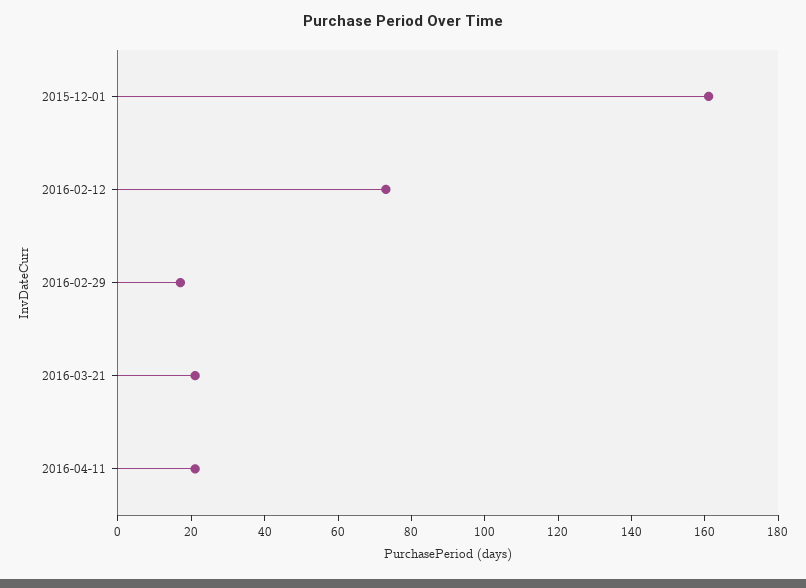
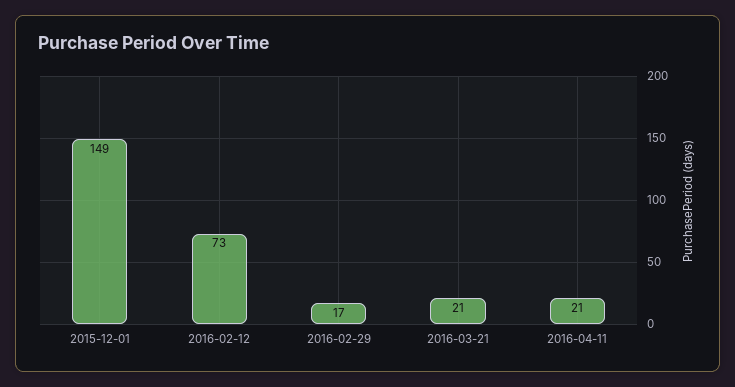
2015-12-01: 160 -> 149

